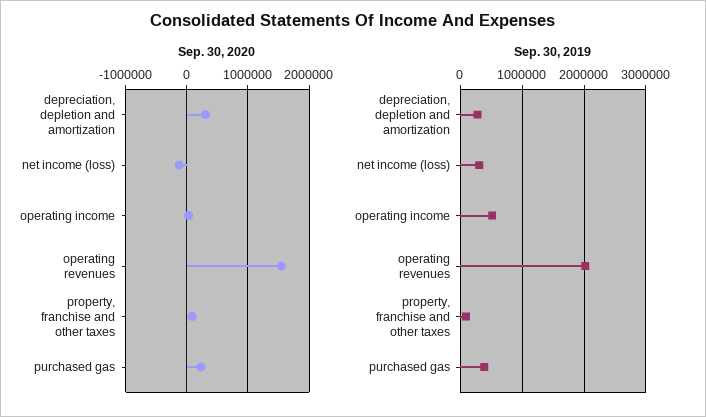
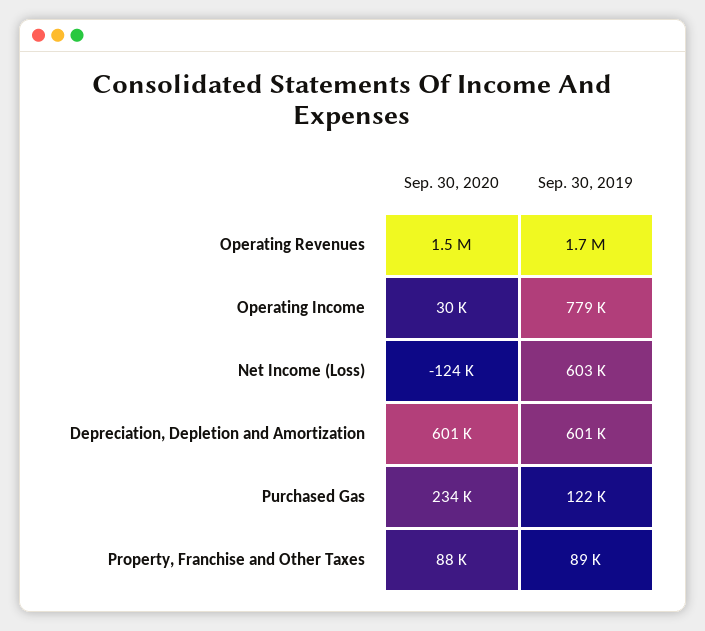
Sep. 30, 2020, depreciation, depletion and amortization: 300000 -> 601000
Sep. 30, 2019, depreciation, depletion and amortization: 300000 -> 601000
Sep. 30, 2019, net income (loss): 300000 -> 603000
Sep. 30, 2019, operating income: 500000 -> 779000
Sep. 30, 2019, operating revenues: 2000000 -> 1700000
Sep. 30, 2019, purchased gas: 400000 -> 122000

